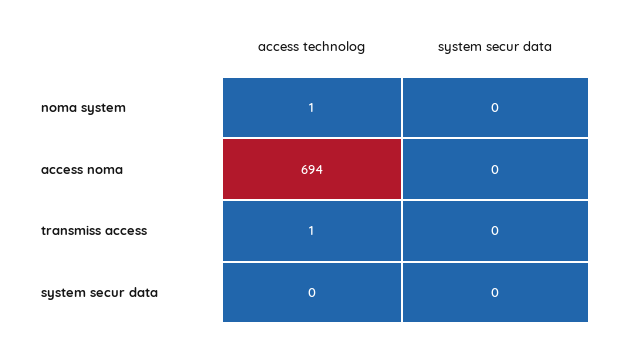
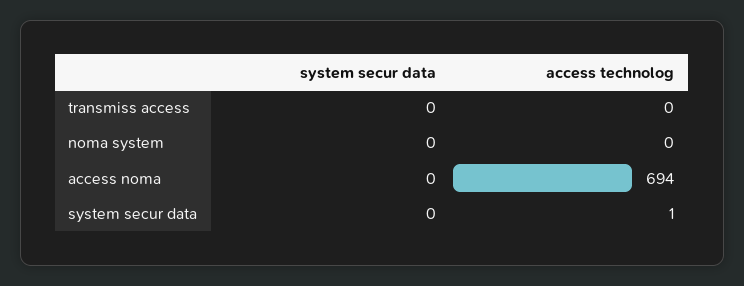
access technolog, noma system: 1 -> 0
access technolog, transmiss access: 1 -> 0
access technolog, system secur data: 0 -> 1

